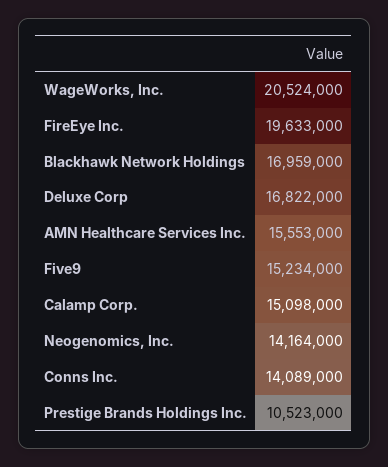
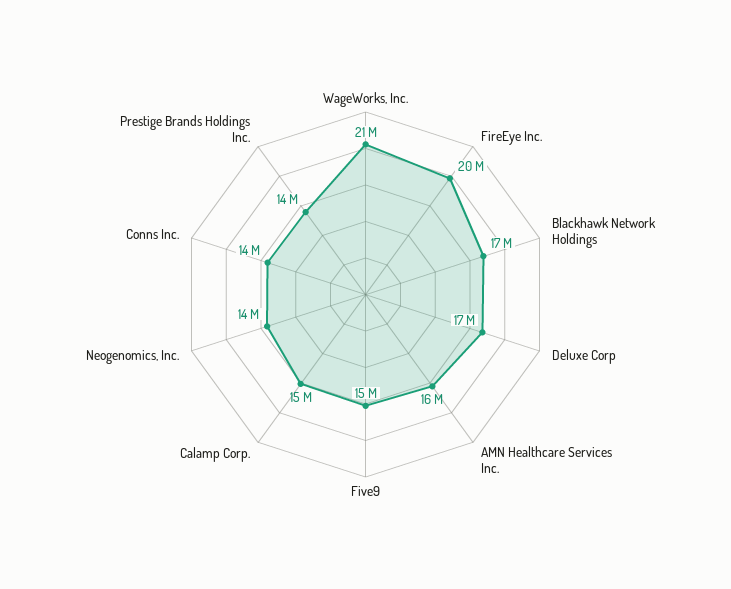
Prestige Brands Holdings Inc.: 10523000 -> 14000000

